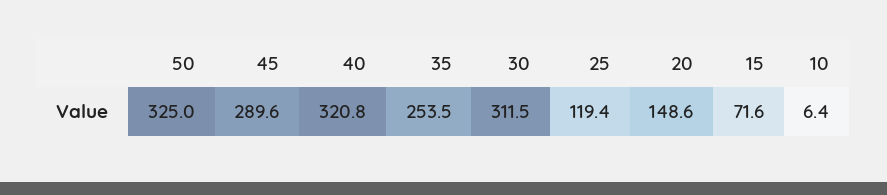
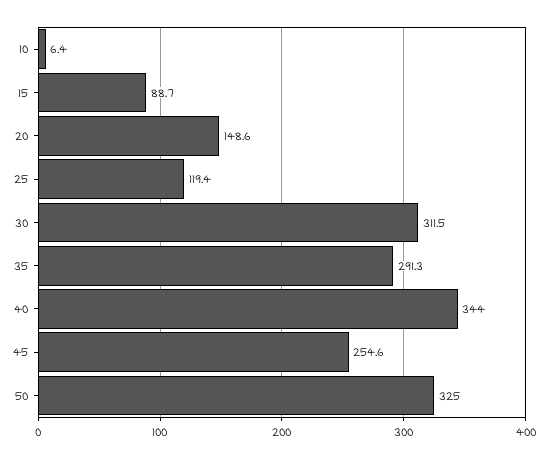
45: 289.6 -> 254.6
40: 320.8 -> 344
35: 253.5 -> 291.3
15: 71.6 -> 88.7

